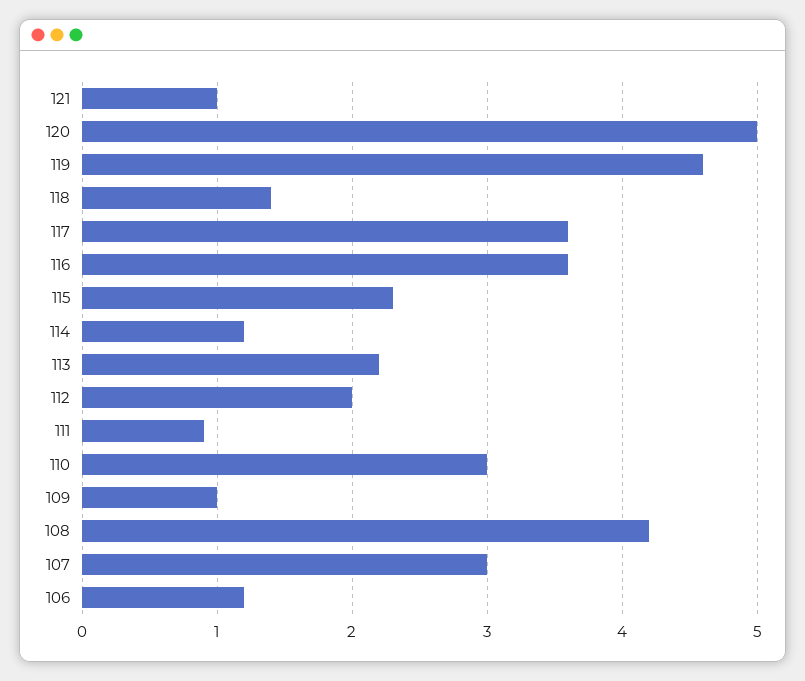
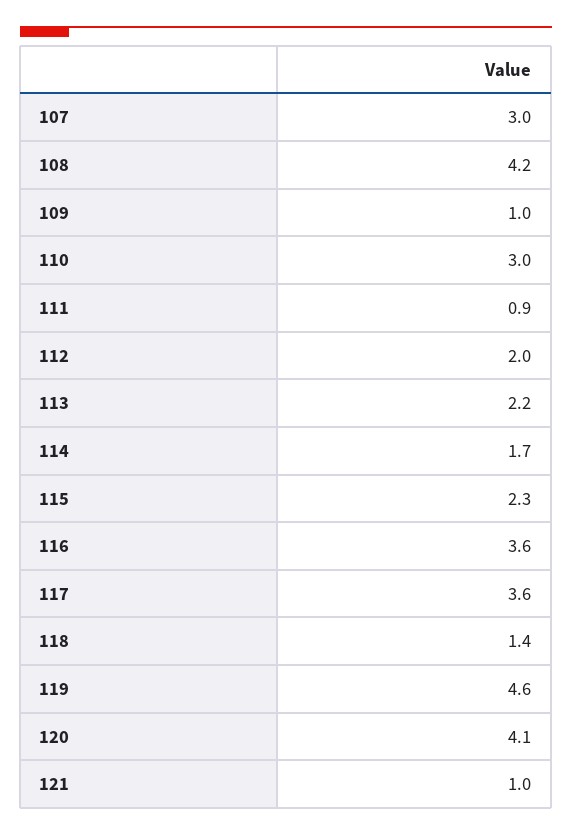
120: 5 -> 4.1
114: 1.2 -> 1.7
106: 1.2 -> none

